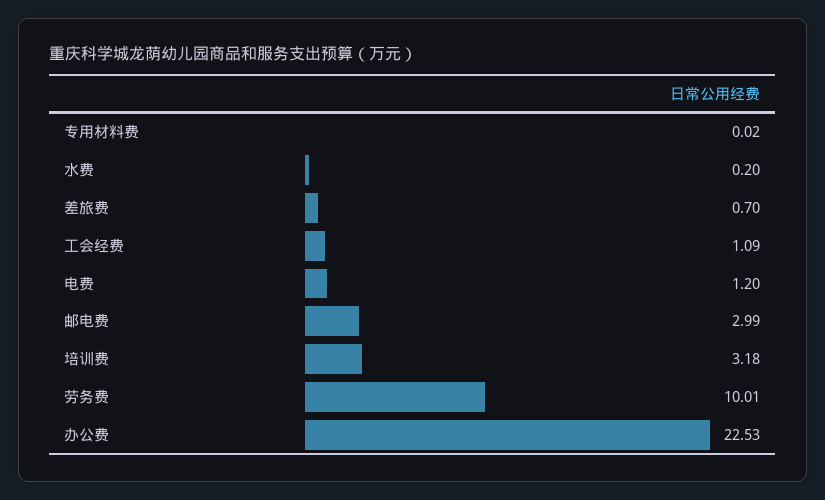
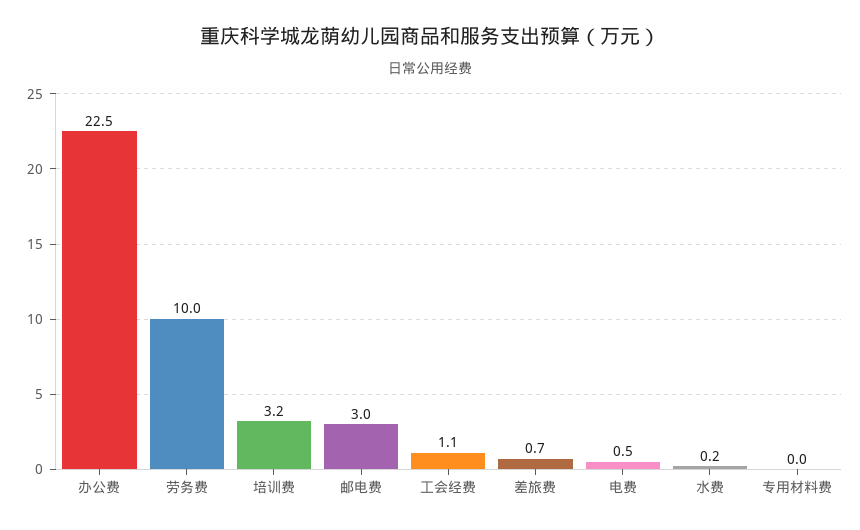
电费: 1.2 -> 0.5

